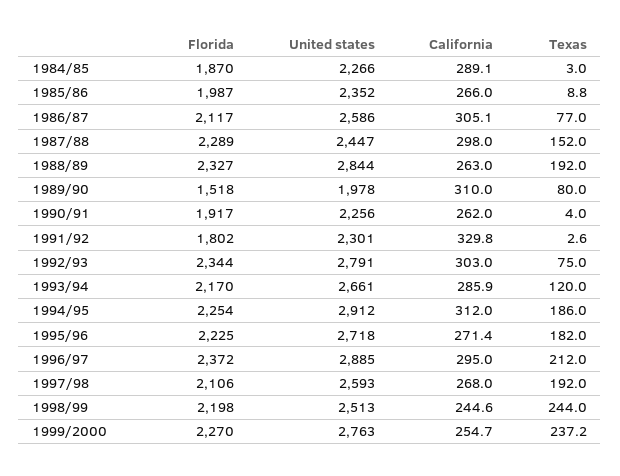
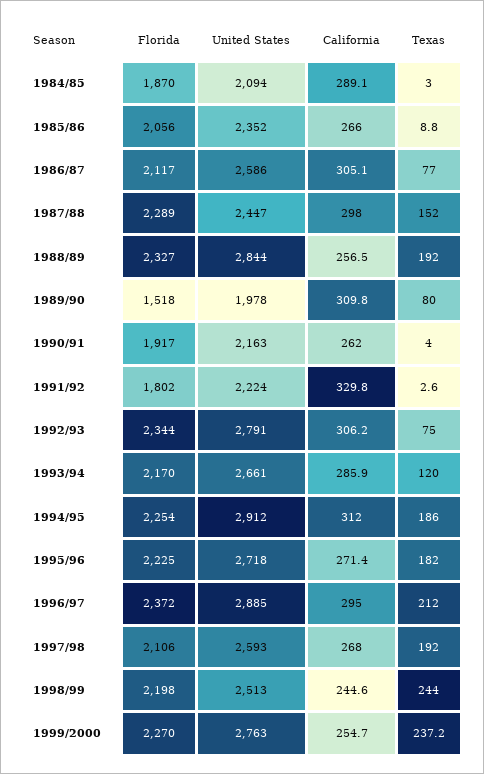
United states, 1984/85: 2266 -> 2094
Florida, 1985/86: 1987 -> 2056
California, 1988/89: 263 -> 256.5
California, 1989/90: 310 -> 309.8
United states, 1990/91: 2256 -> 2163
United states, 1991/92: 2301 -> 2224
California, 1992/93: 303 -> 306.2

